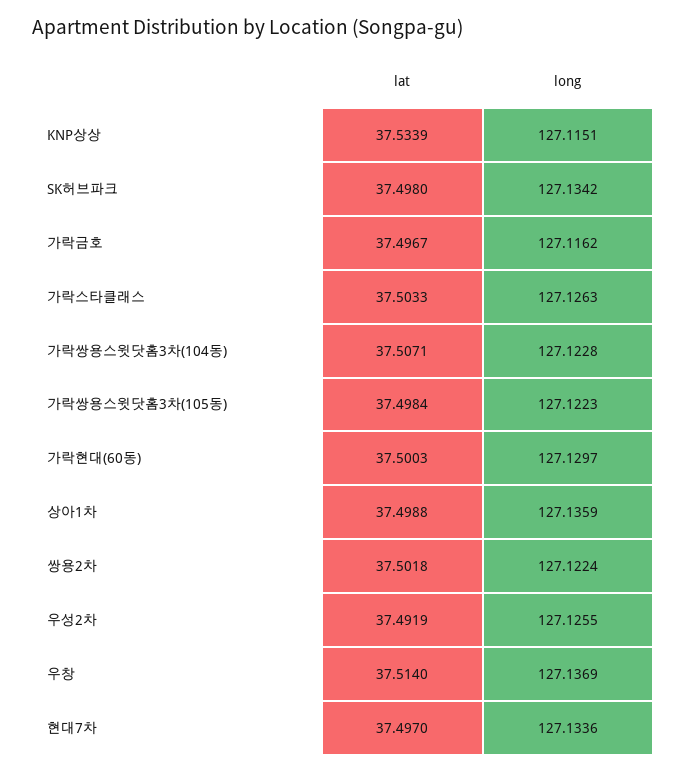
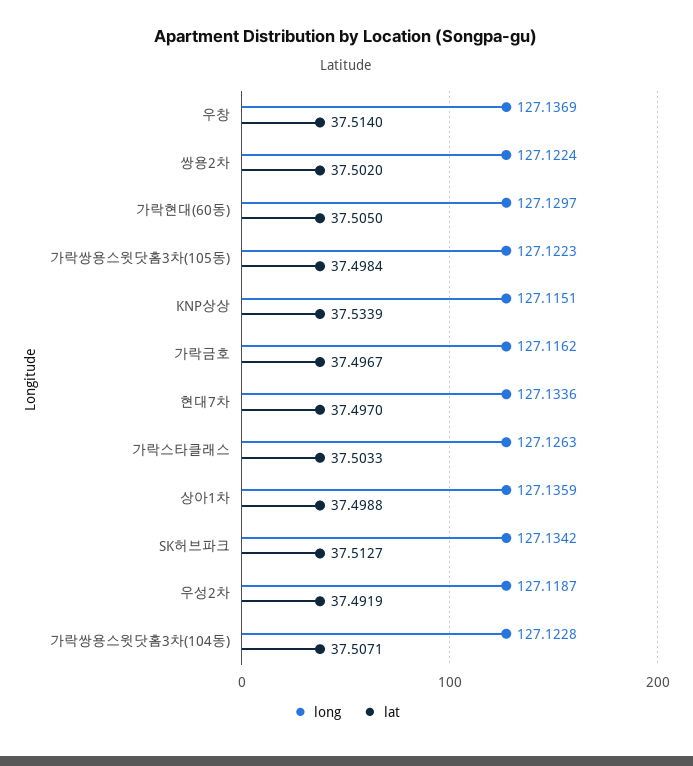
lat, SK허브파크: 37.498 -> 37.5127
lat, 가락현대(60동): 37.5003 -> 37.505
lat, 쌍용2차: 37.5018 -> 37.502
long, 우성2차: 127.1255 -> 127.1187

